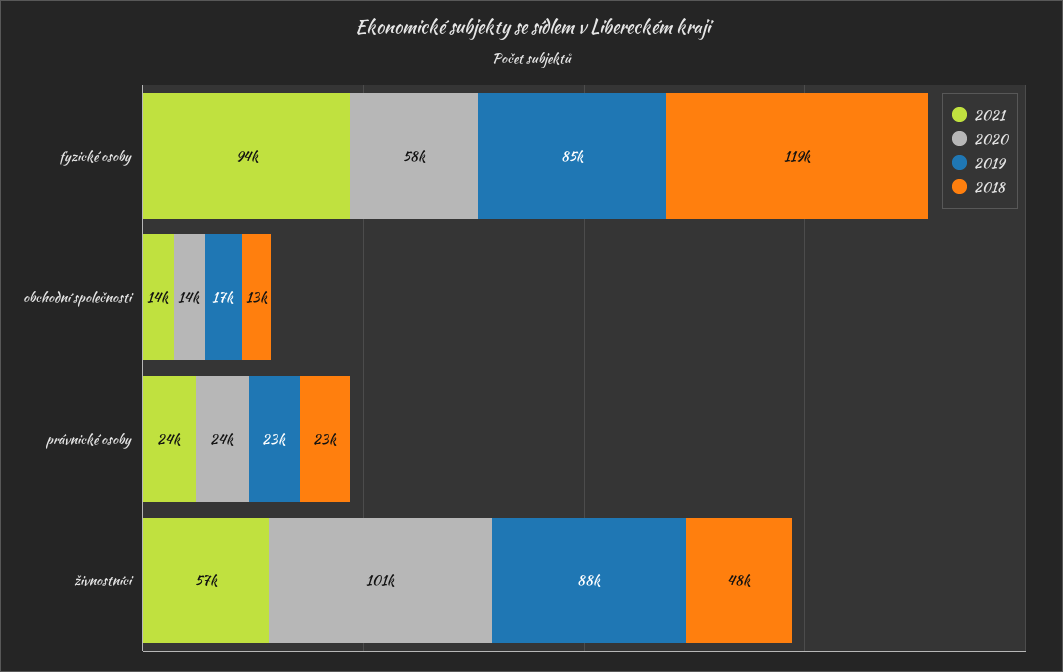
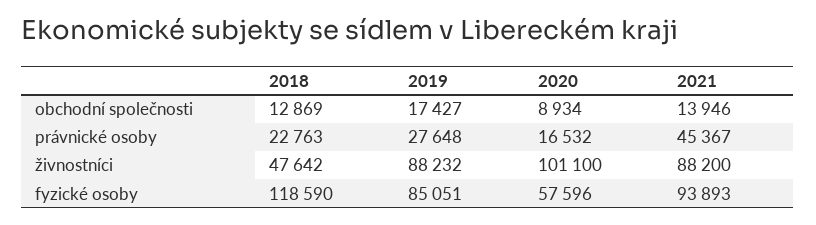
2020, obchodní společnosti: 14000 -> 8934
2021, právnické osoby: 24000 -> 45367
2020, právnické osoby: 24000 -> 16532
2019, právnické osoby: 23000 -> 27648
2021, živnostníci: 57000 -> 88200

